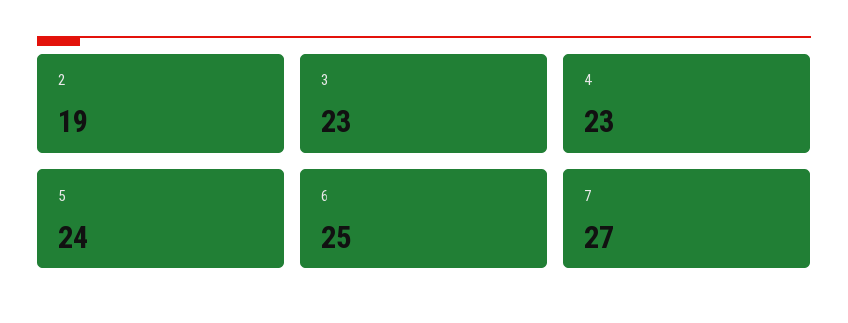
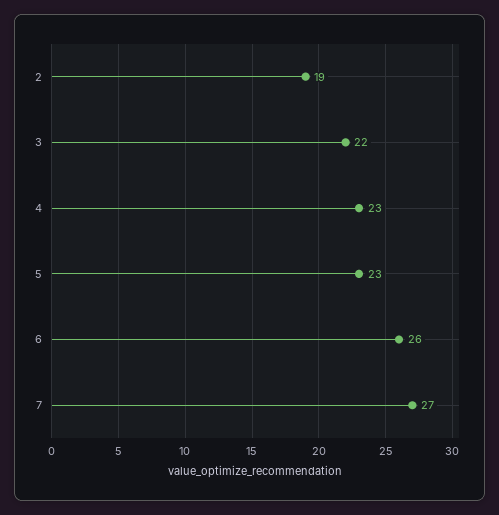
3: 23 -> 22
5: 24 -> 23
6: 25 -> 26

